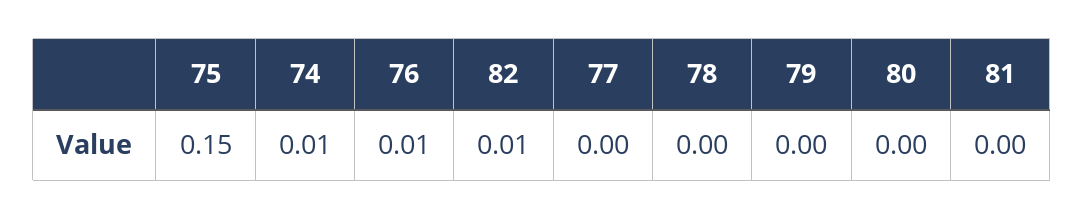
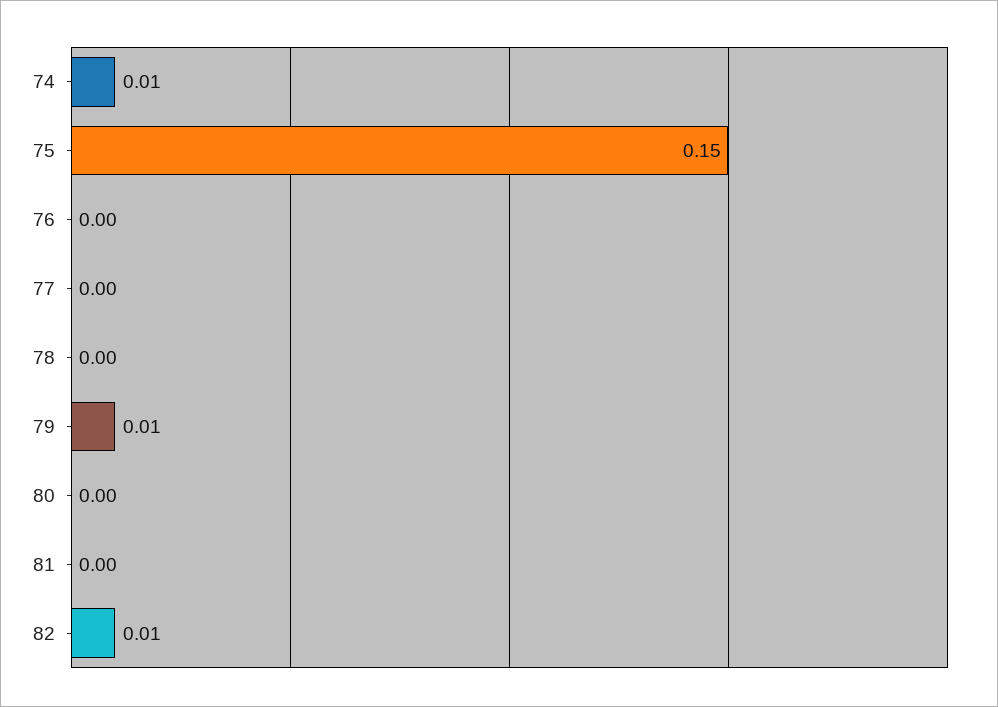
76: 0.01 -> 0
79: 0 -> 0.01

